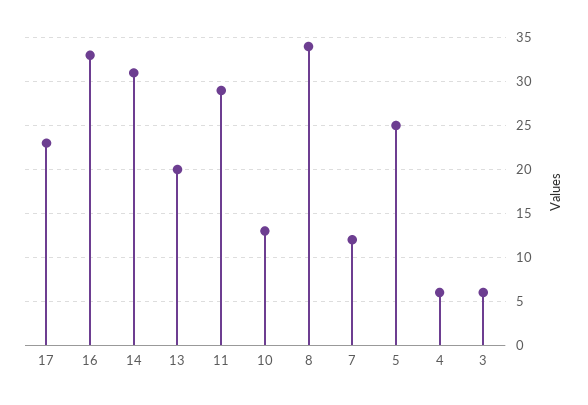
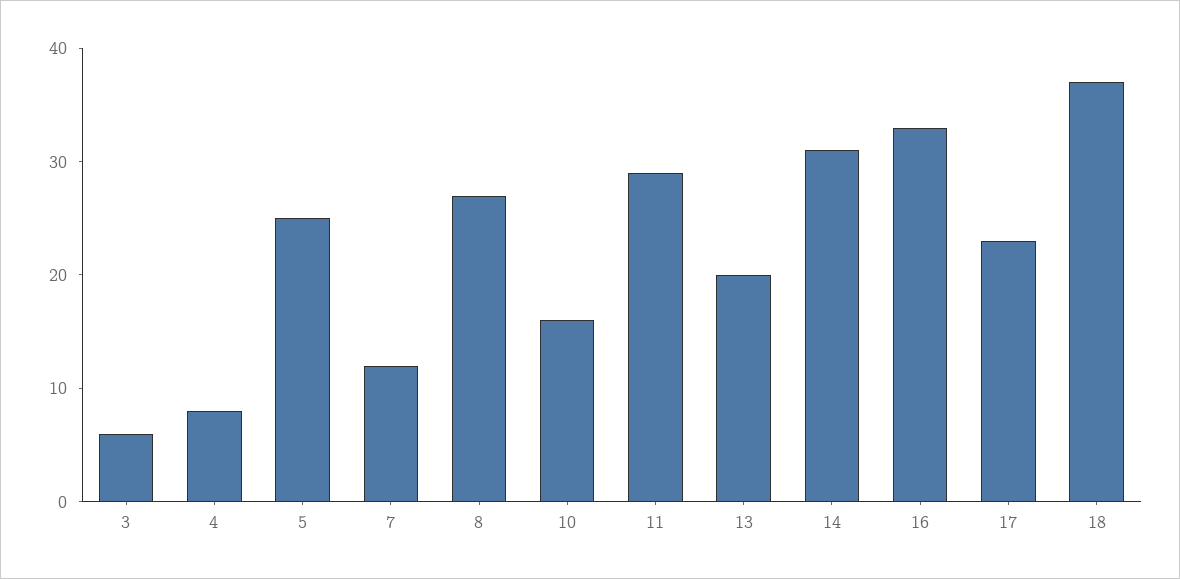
10: 13 -> 16
8: 34 -> 27
4: 6 -> 8
18: none -> 37

